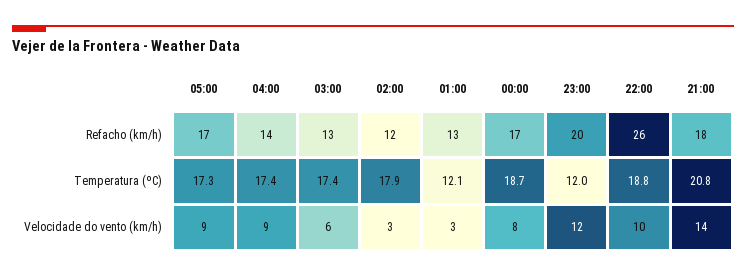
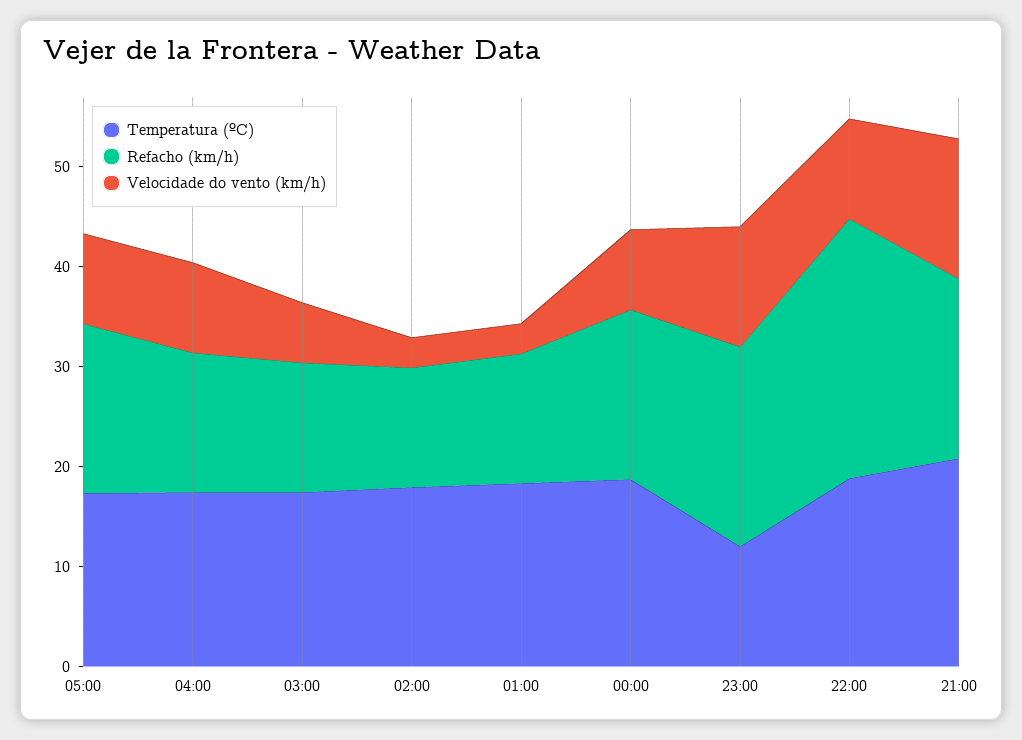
Temperatura (ºC), 01:00: 12.1 -> 18

